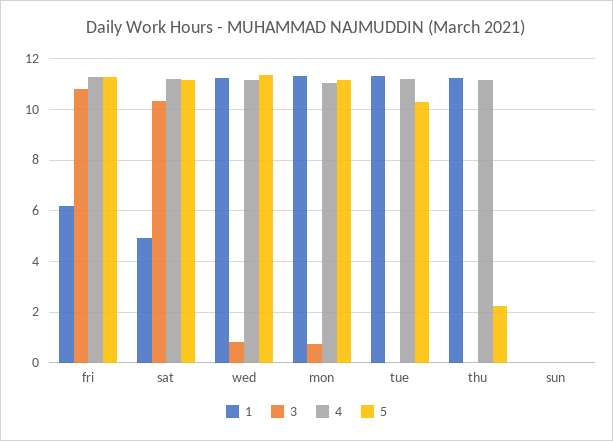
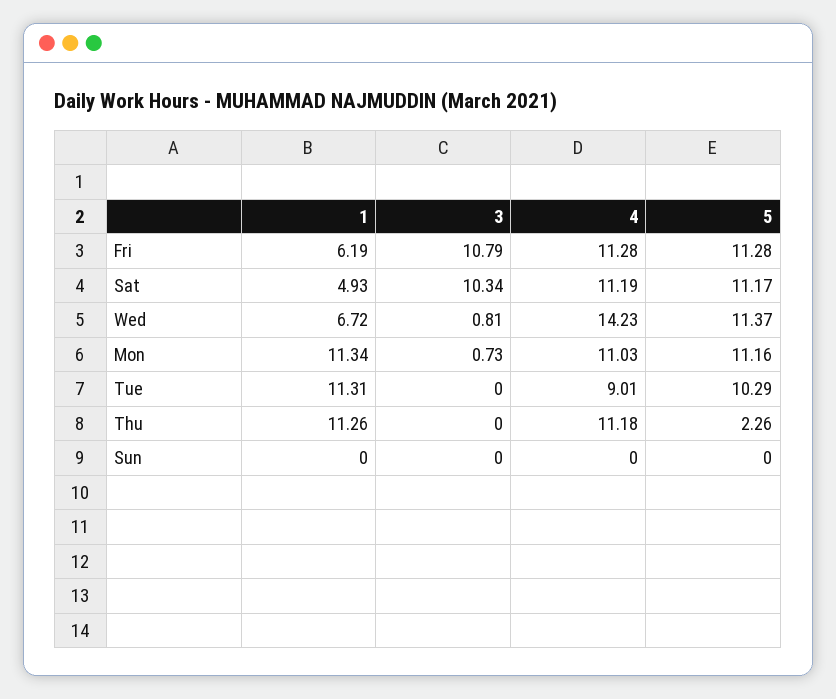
1, wed: 11.25 -> 6.72
4, wed: 11.25 -> 14.23
4, tue: 11.25 -> 9.01

